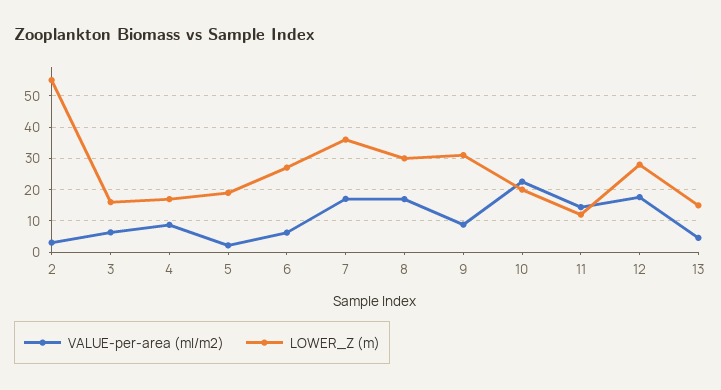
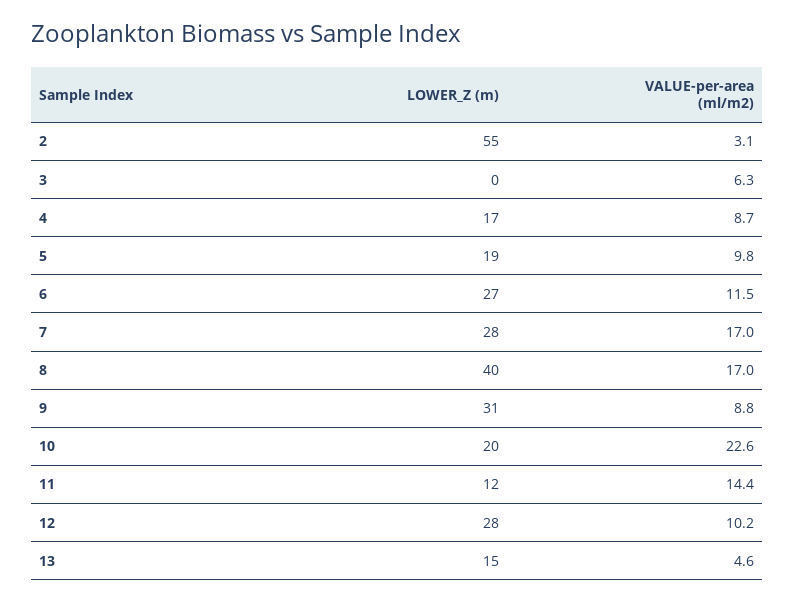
LOWER_Z (m), 3: 16 -> 0
VALUE-per-area (ml/m2), 5: 2 -> 9.8
VALUE-per-area (ml/m2), 6: 6 -> 11.5
LOWER_Z (m), 7: 36 -> 28
LOWER_Z (m), 8: 30 -> 40
VALUE-per-area (ml/m2), 12: 18 -> 10.2

